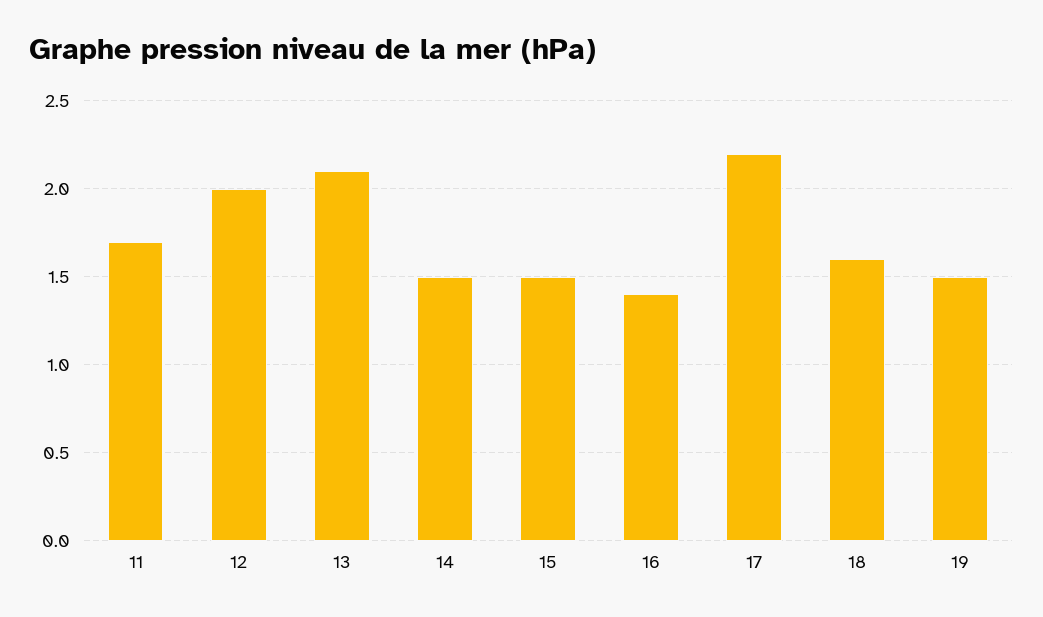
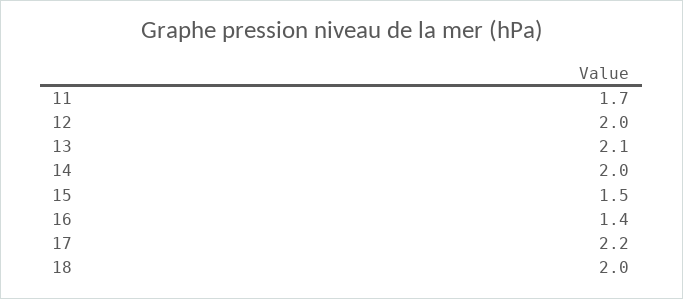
14: 1.5 -> 2
18: 1.6 -> 2
19: 1.5 -> none

